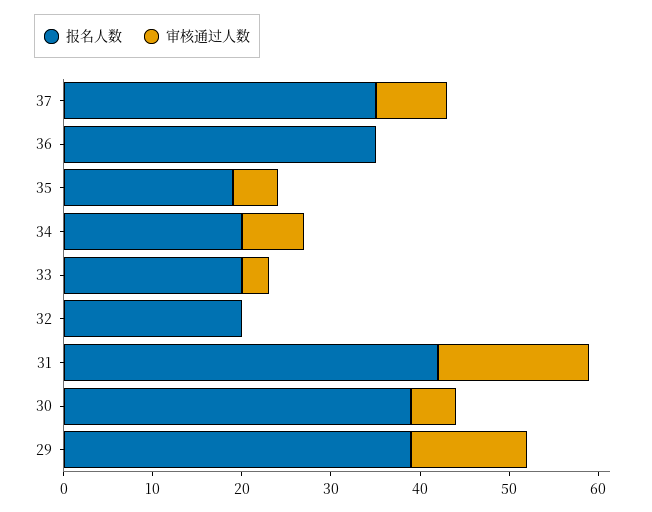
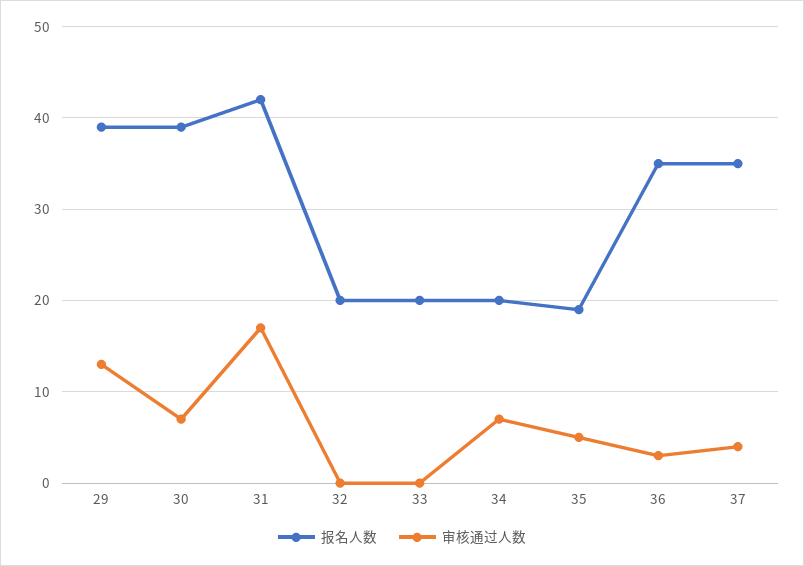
审核通过人数, 37: 8 -> 4
审核通过人数, 36: 0 -> 3
审核通过人数, 33: 3 -> 0
审核通过人数, 30: 5 -> 7

